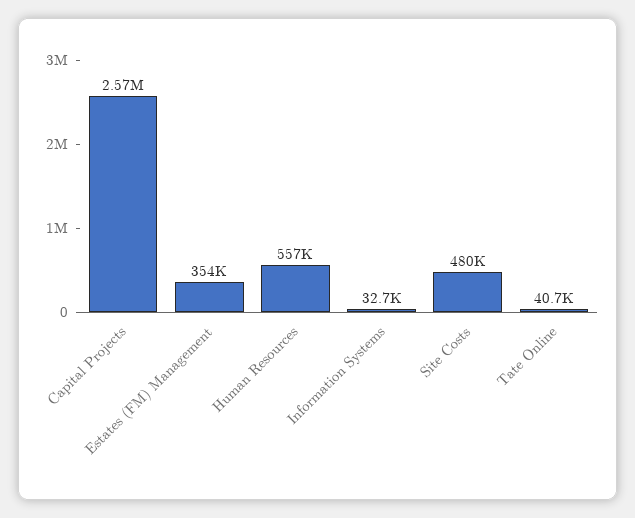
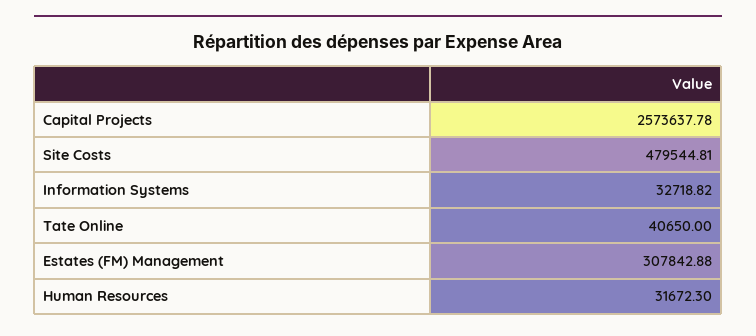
Estates (FM) Management: 354000 -> 307842.88
Human Resources: 557000 -> 31672.3

